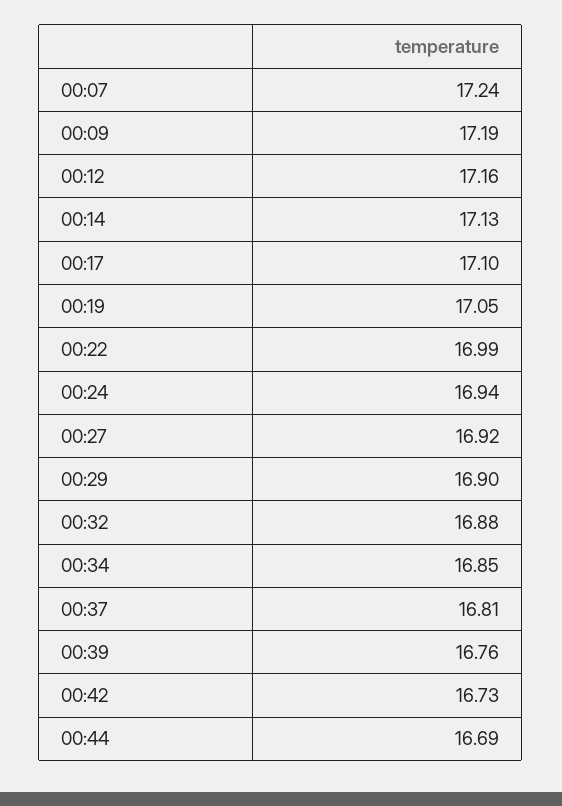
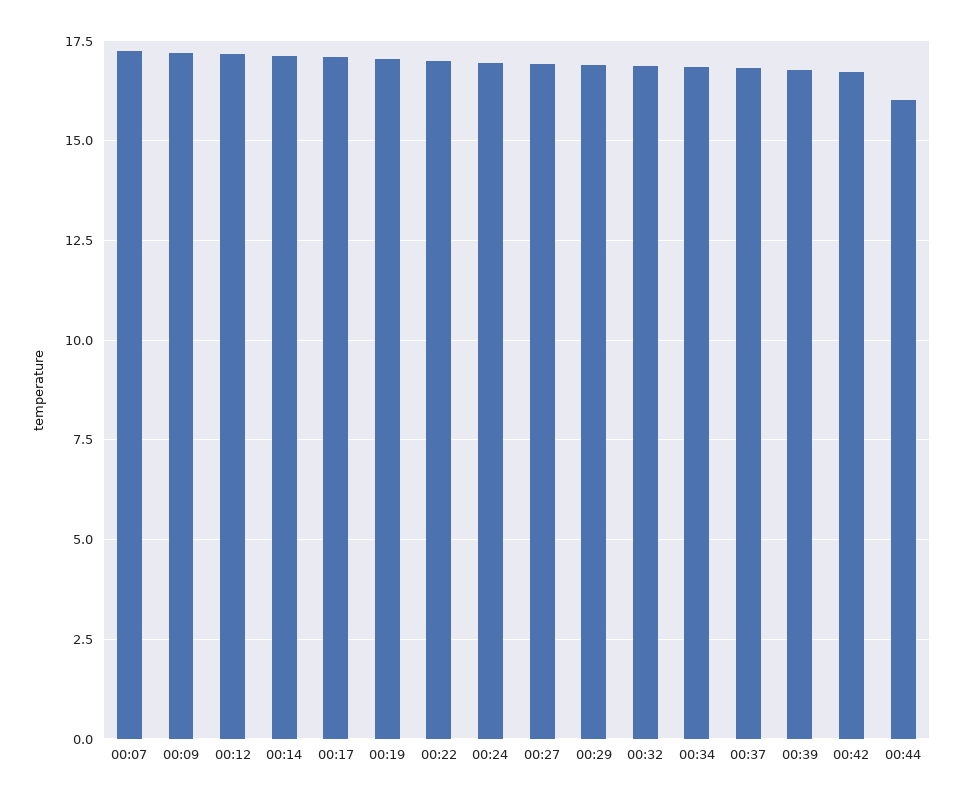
00:44: 16.69 -> 16

